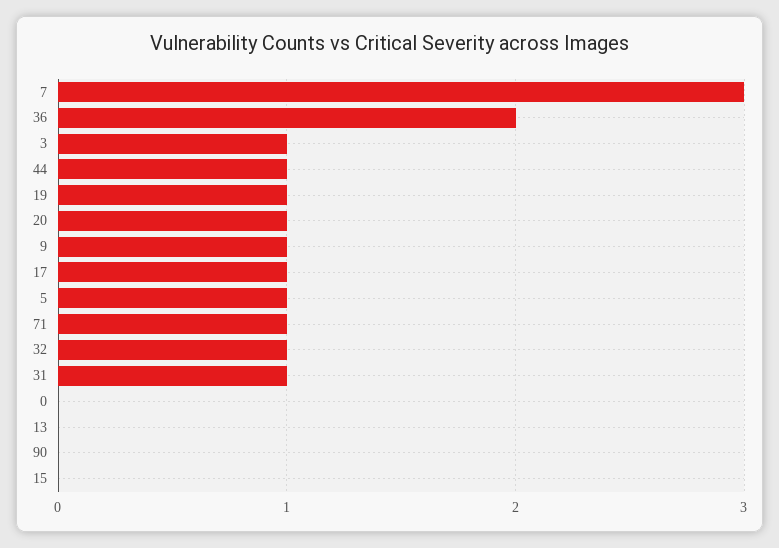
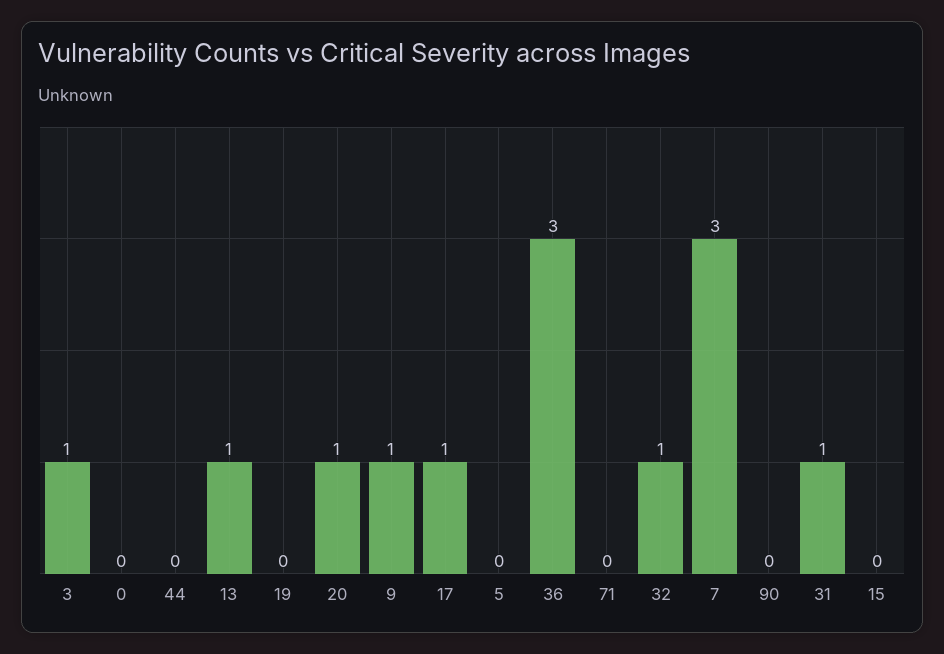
36: 2 -> 3
44: 1 -> 0
19: 1 -> 0
5: 1 -> 0
71: 1 -> 0
13: 0 -> 1

